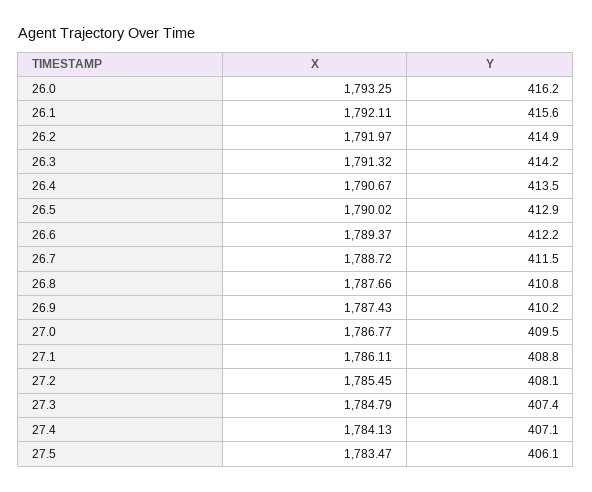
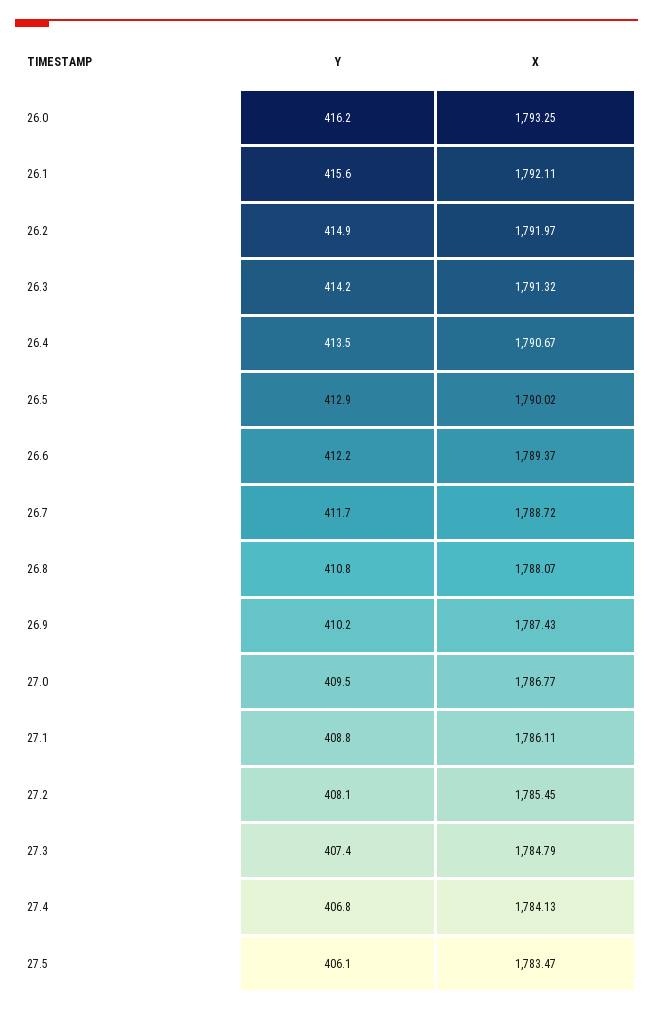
Y, 26.7: 411.5 -> 411.7
X, 26.8: 1787.66 -> 1788.07
Y, 27.4: 407.1 -> 406.8

